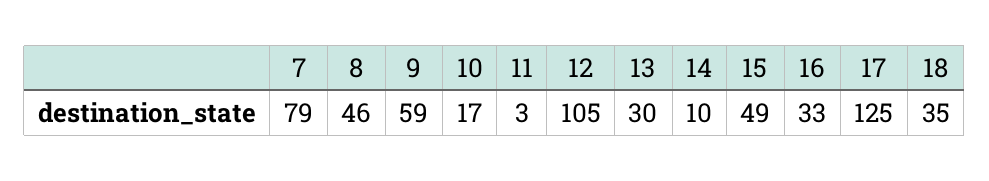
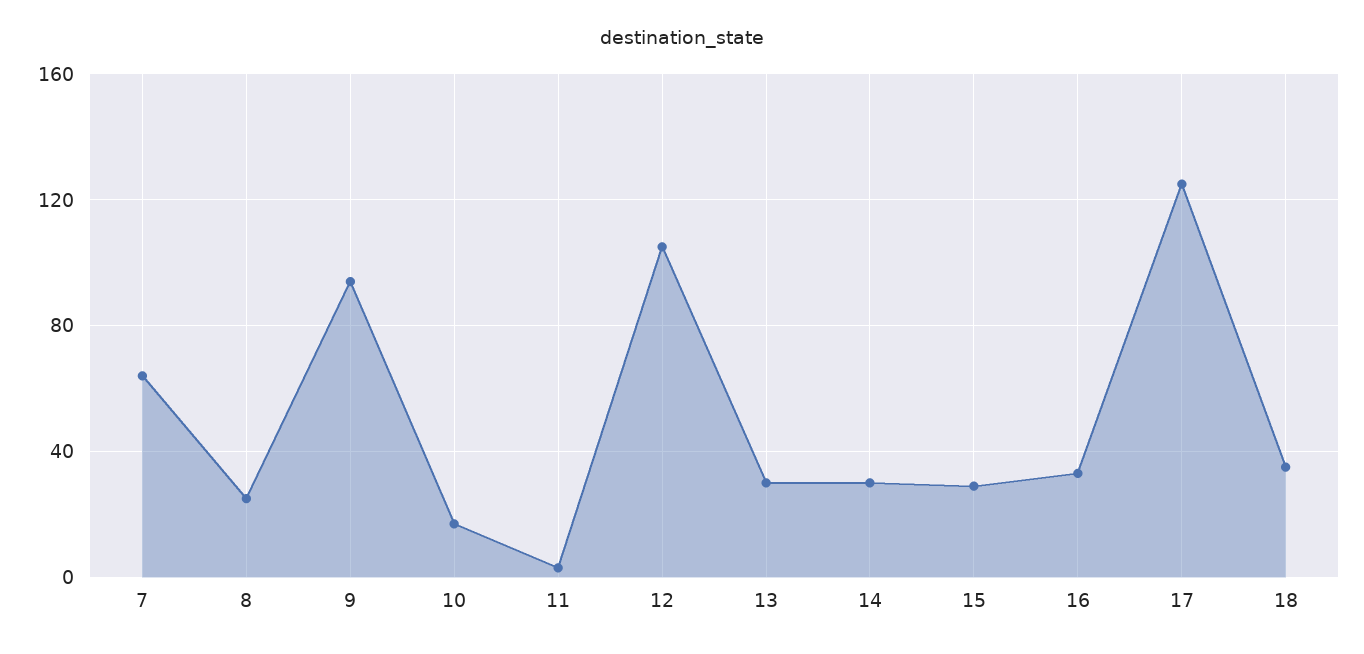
7: 79 -> 65
8: 46 -> 25
9: 59 -> 95
14: 10 -> 30
15: 49 -> 30

